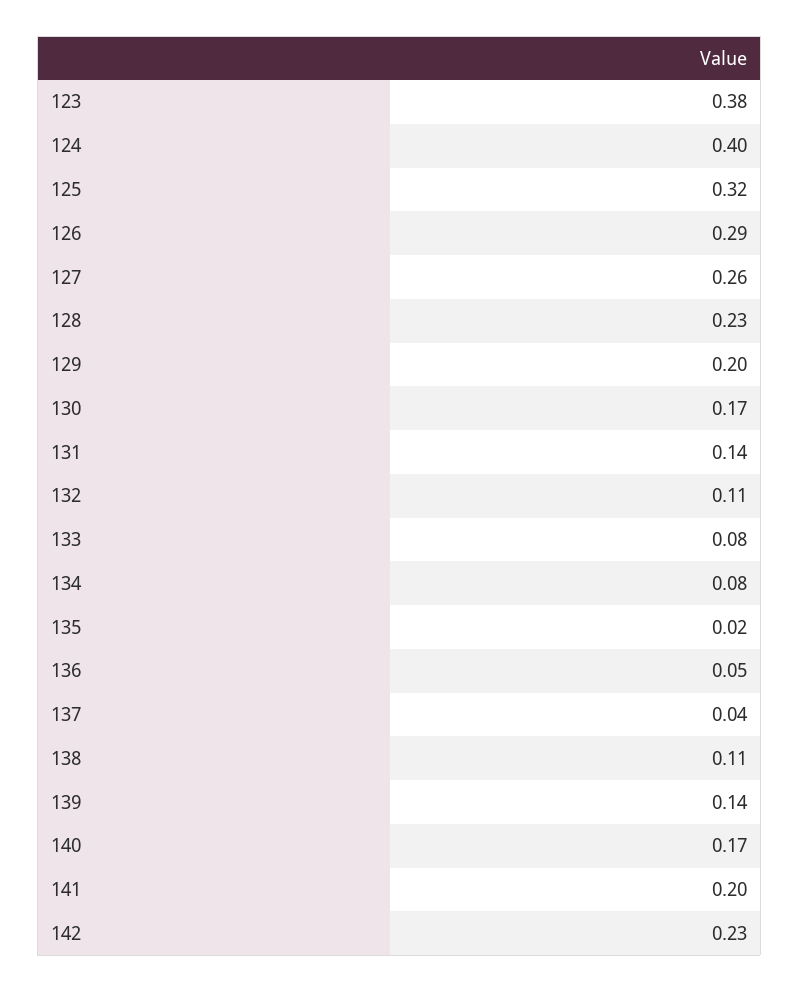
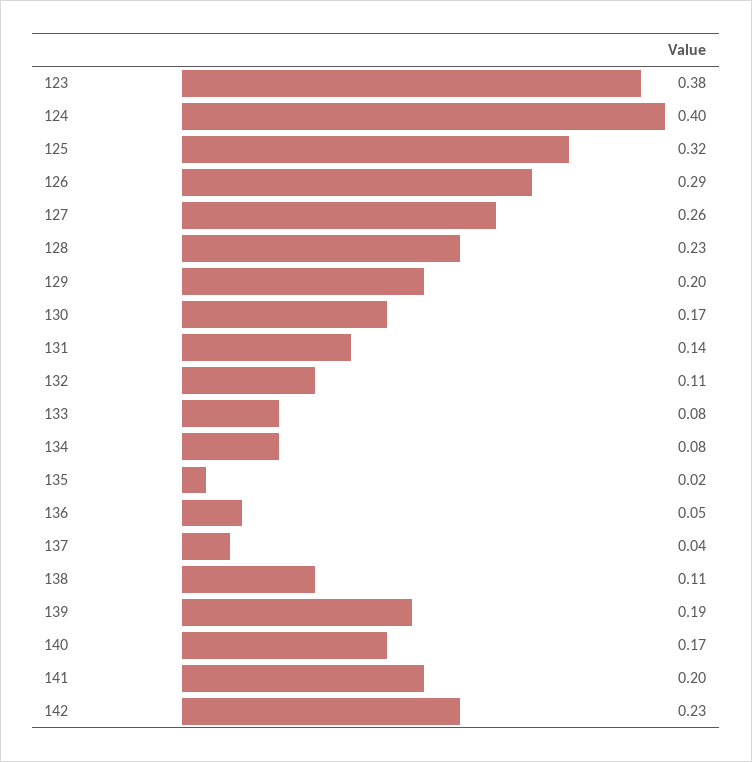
139: 0.14 -> 0.19

